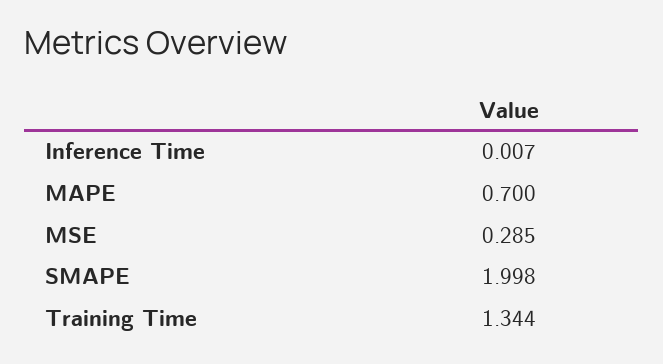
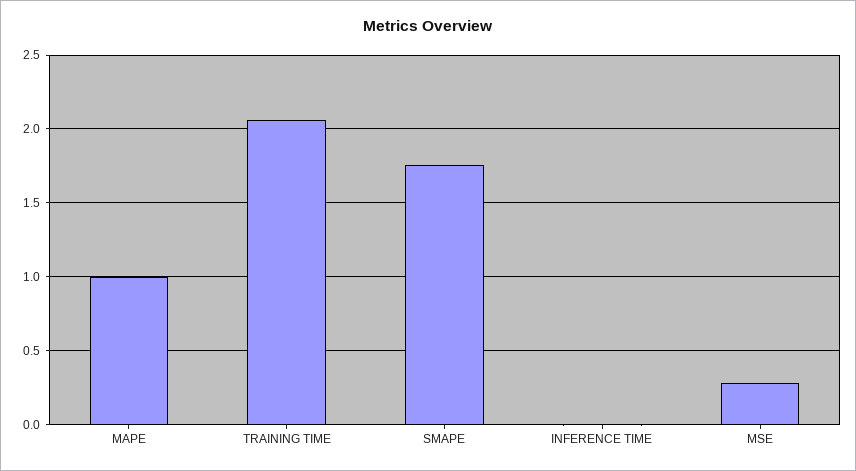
MAPE: 0.7 -> 1
SMAPE: 1.998 -> 1.75
Training Time: 1.344 -> 2.05

